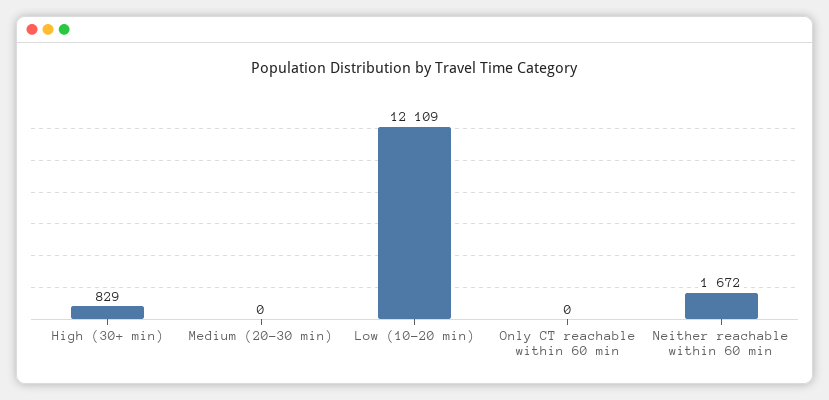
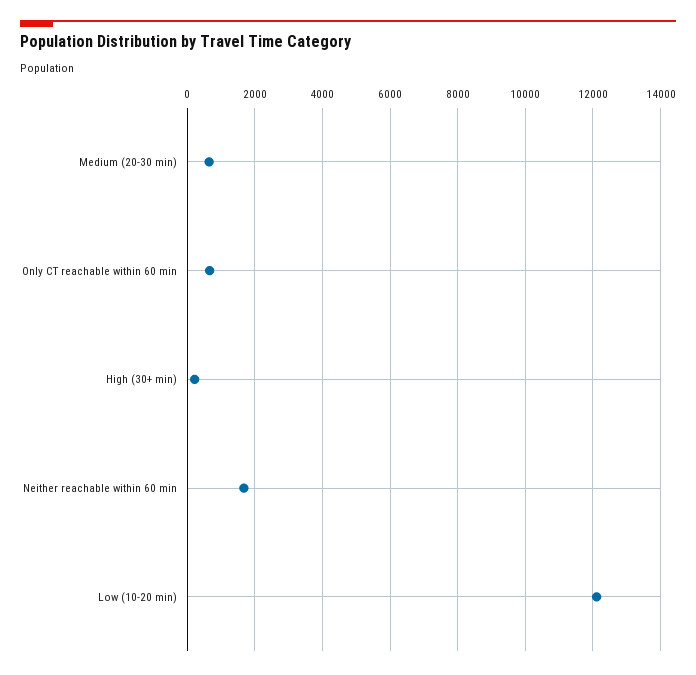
High (30+ min): 829 -> 200
Medium (20-30 min): 0 -> 600
Only CT reachable within 60 min: 0 -> 600

